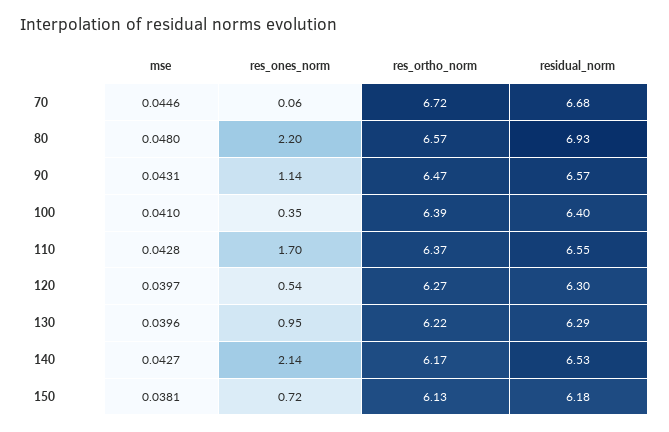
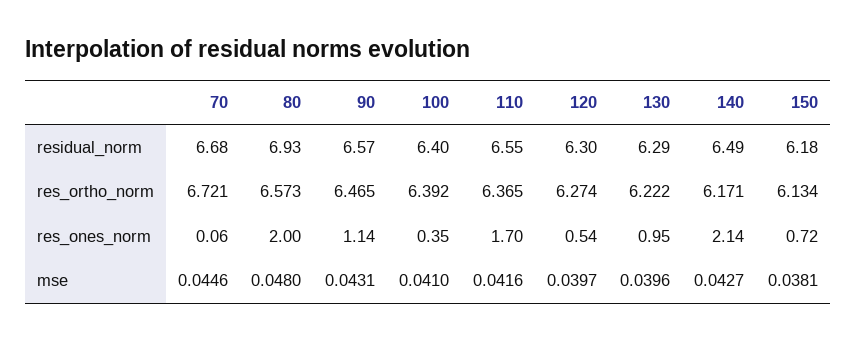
res_ones_norm, 80: 2.2 -> 2
mse, 110: 0.0428 -> 0.0416
residual_norm, 140: 6.53 -> 6.49

